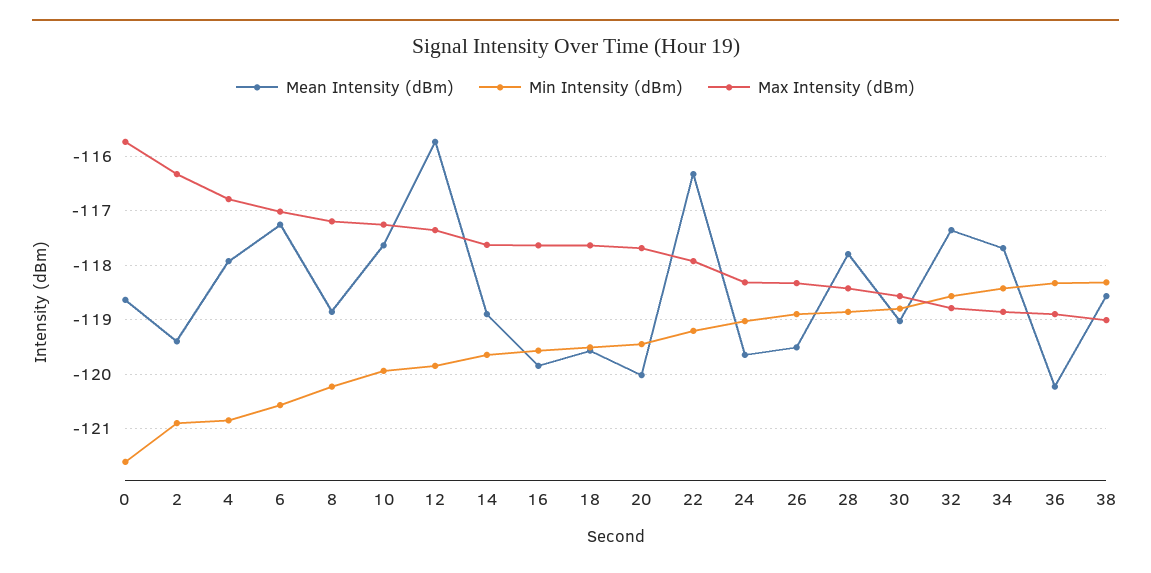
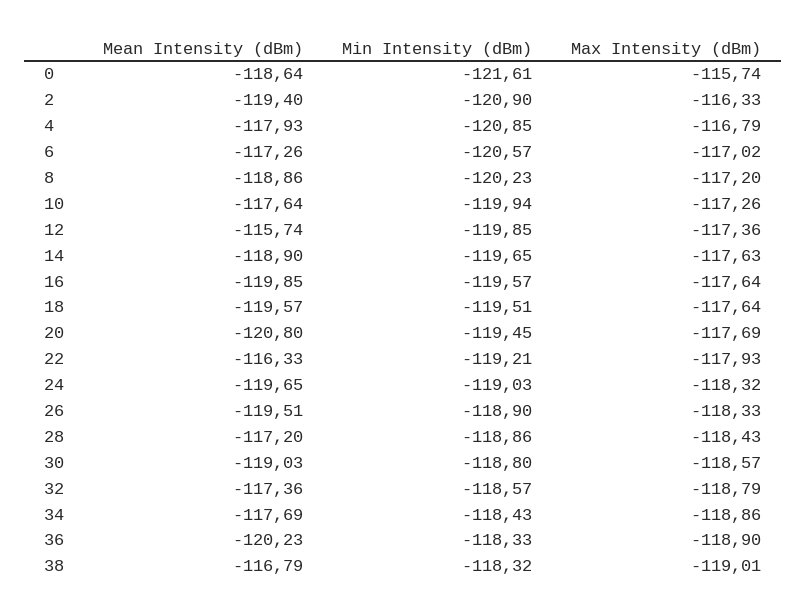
Mean Intensity (dBm), 20: -120 -> -120.8
Mean Intensity (dBm), 28: -117.8 -> -117.2
Mean Intensity (dBm), 38: -118.6 -> -116.79

